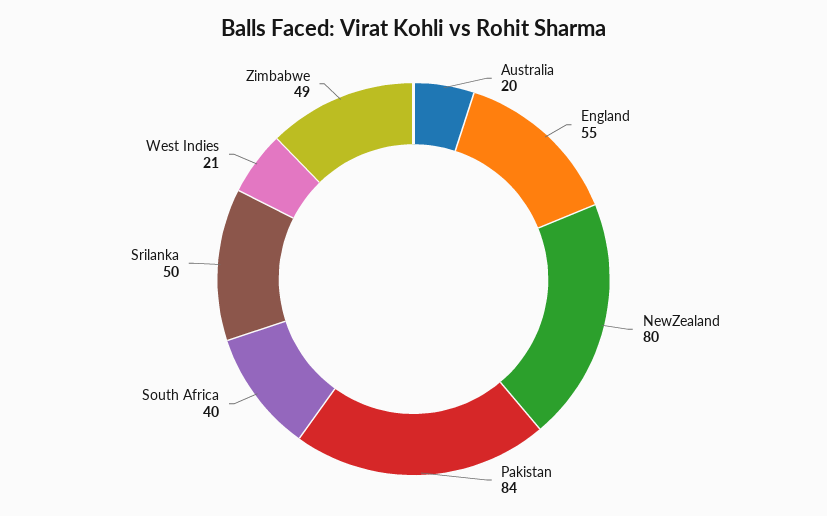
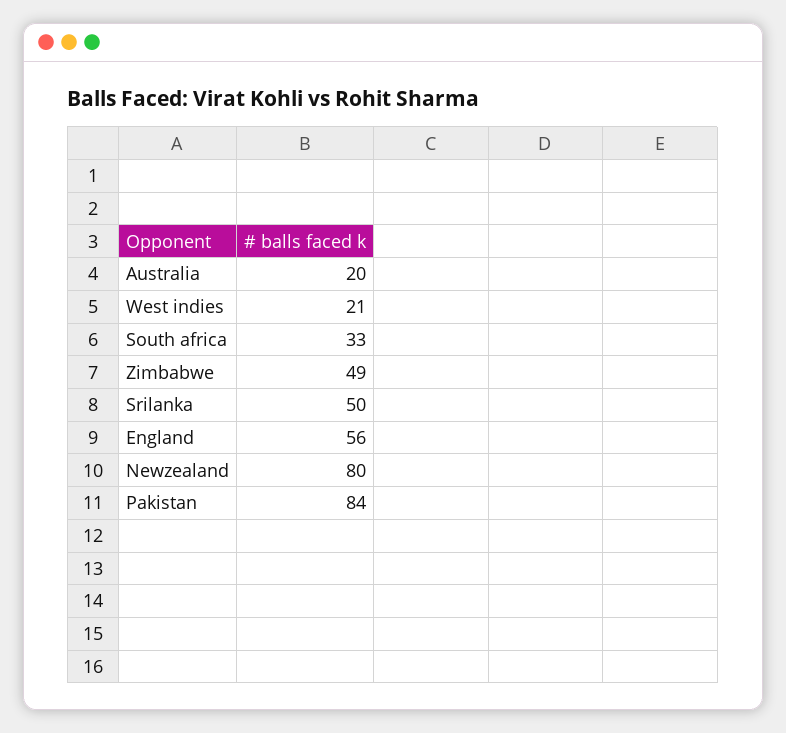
England: 55 -> 56
South Africa: 40 -> 33

